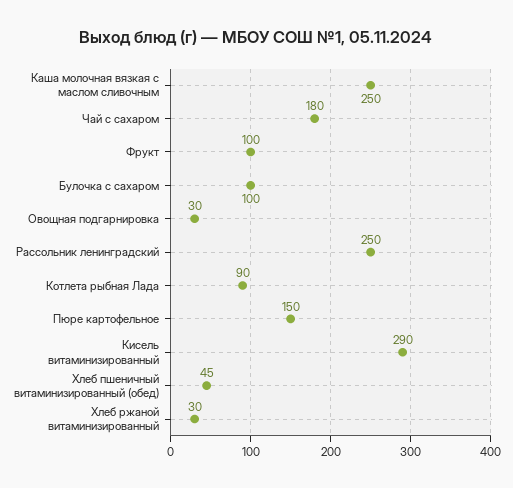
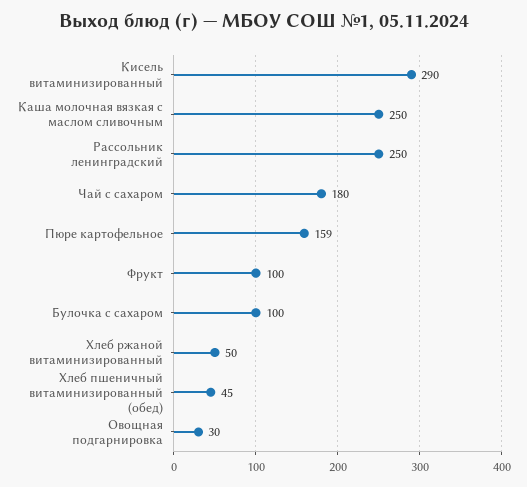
Котлета рыбная Лада: 90 -> none
Пюре картофельное: 150 -> 159
Хлеб ржаной витаминизированный: 30 -> 50

